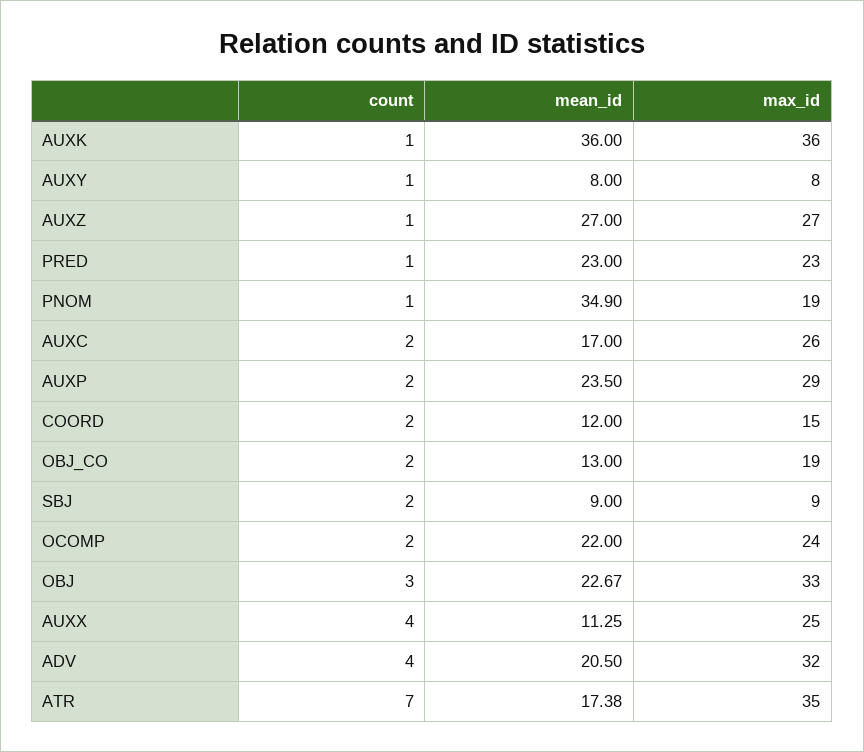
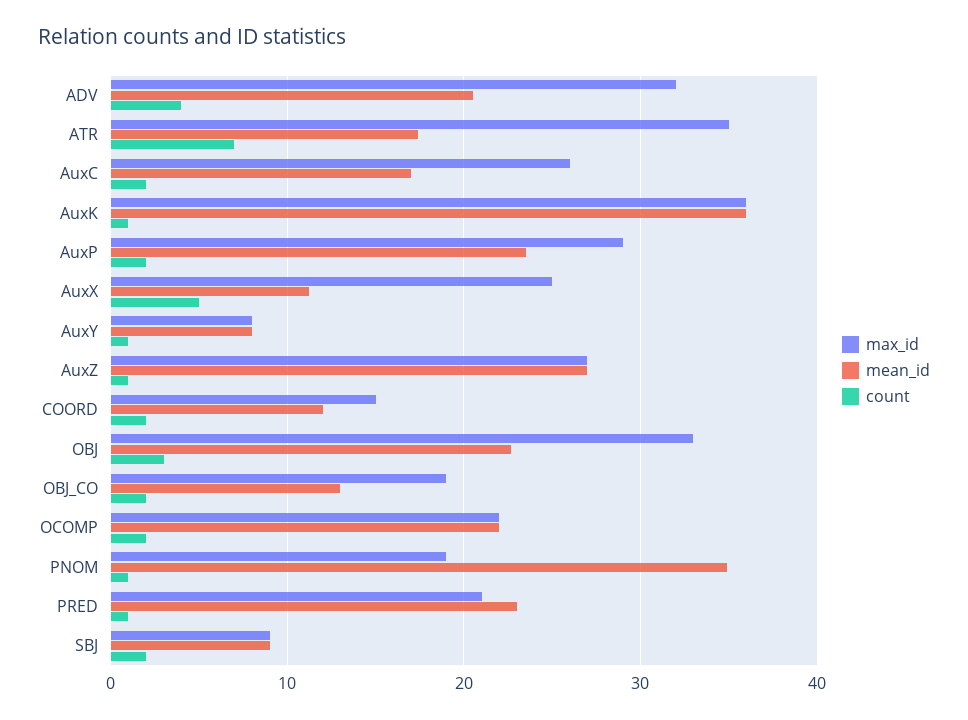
max_id, PRED: 23 -> 21
max_id, OCOMP: 24 -> 22
count, AUXX: 4 -> 5

